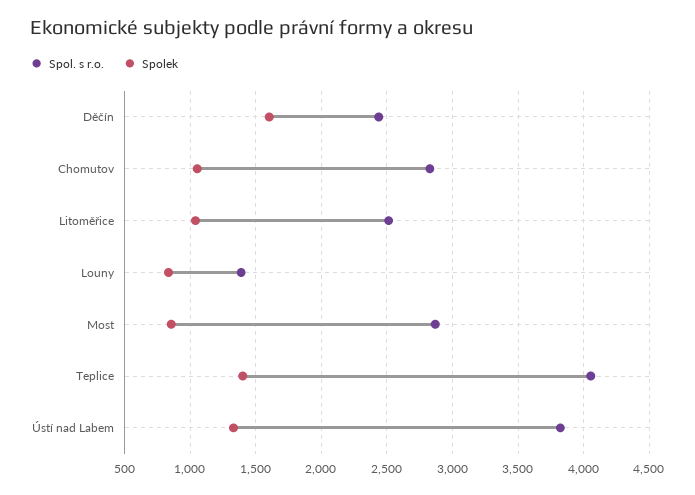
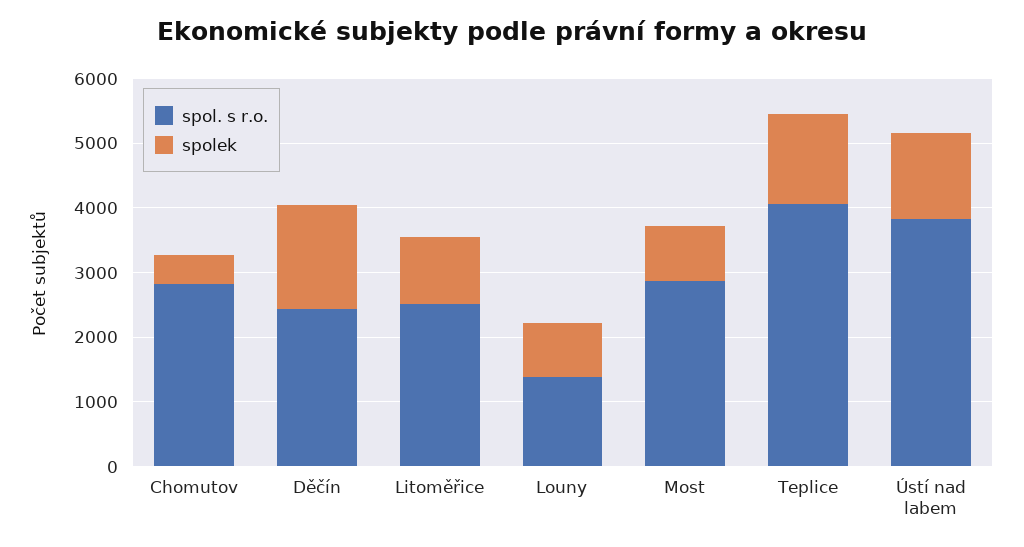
Spolek, Chomutov: 1050 -> 400

